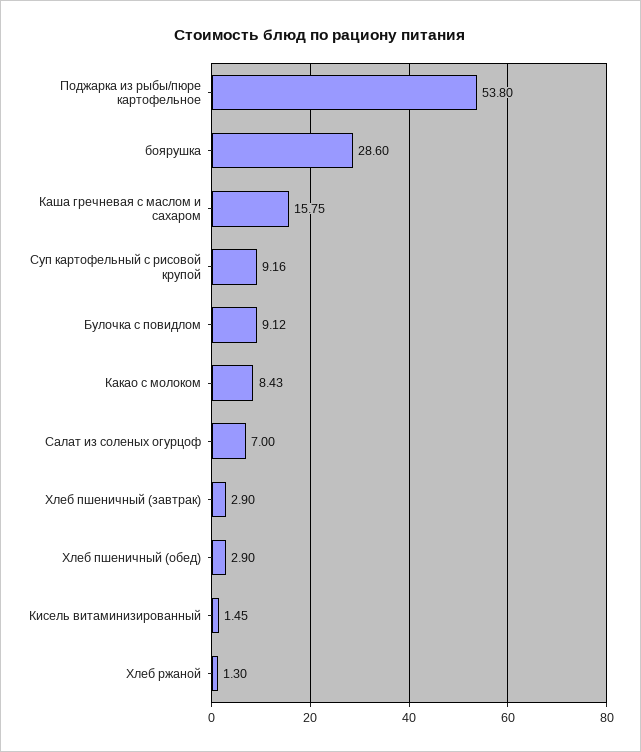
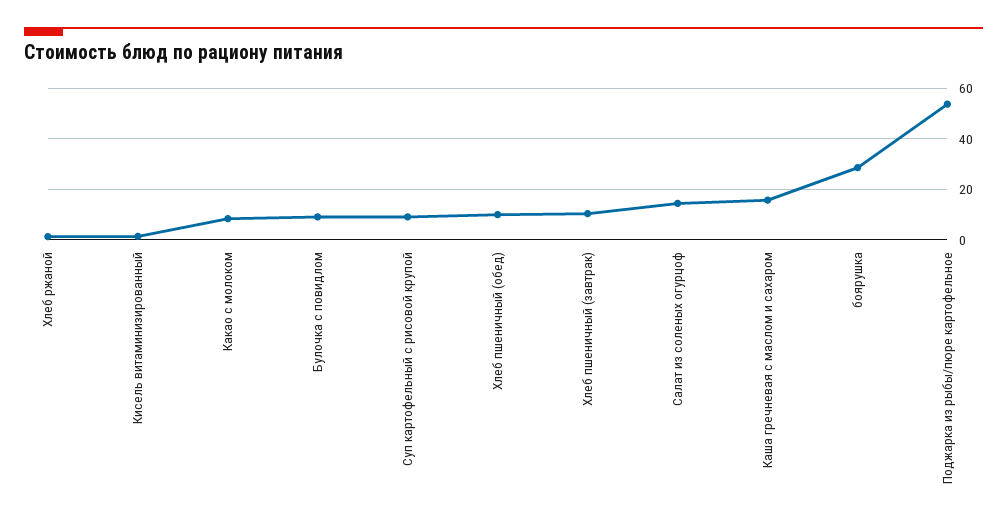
Салат из соленых огурцоф: 7 -> 15
Хлеб пшеничный (завтрак): 2.9 -> 10
Хлеб пшеничный (обед): 2.9 -> 10

